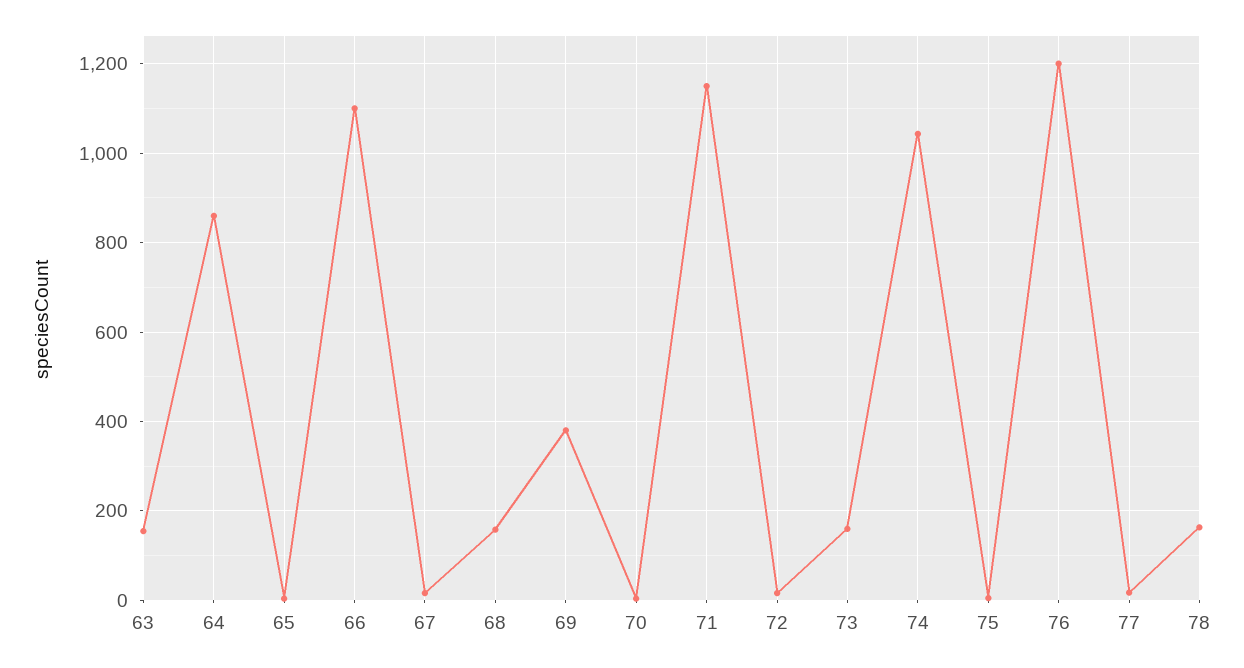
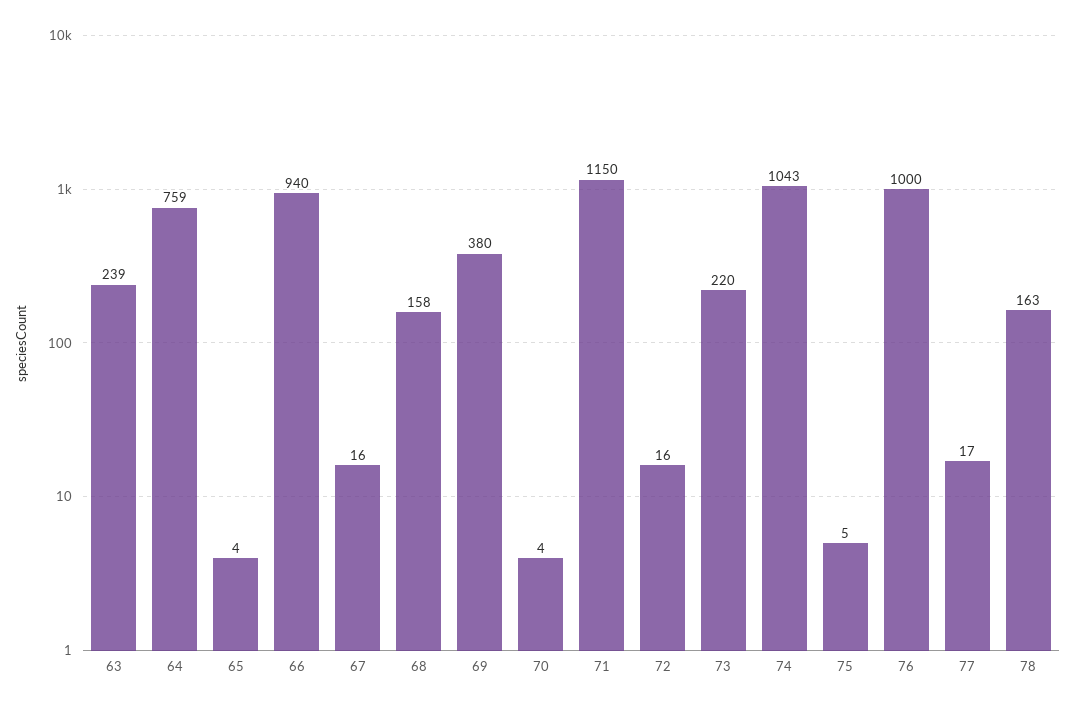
63: 160 -> 239
64: 860 -> 759
66: 1100 -> 940
73: 160 -> 220
76: 1200 -> 1000

